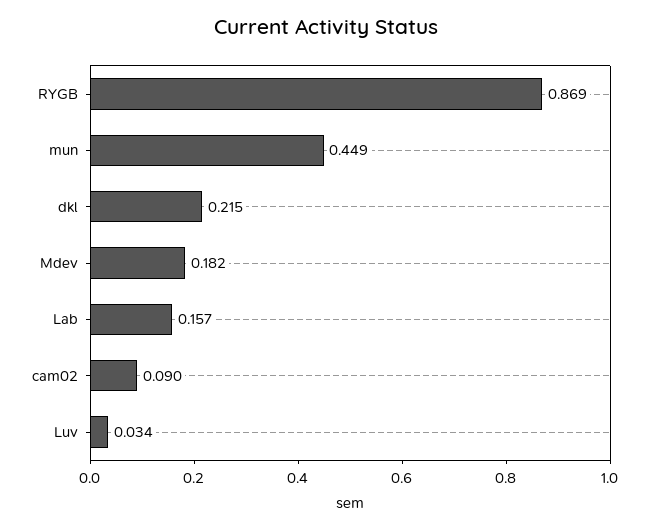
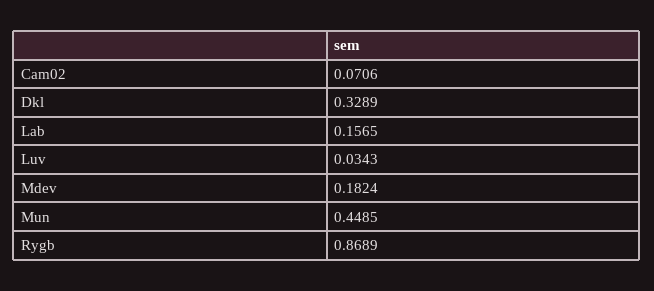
dkl: 0.215 -> 0.3289
cam02: 0.09 -> 0.0706

